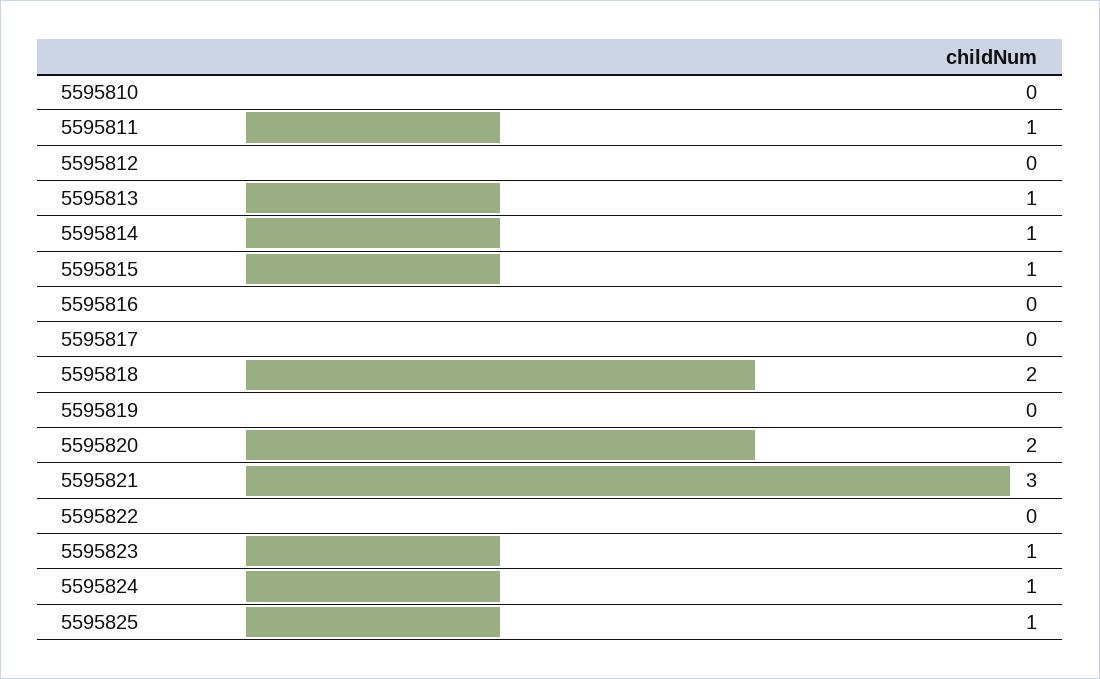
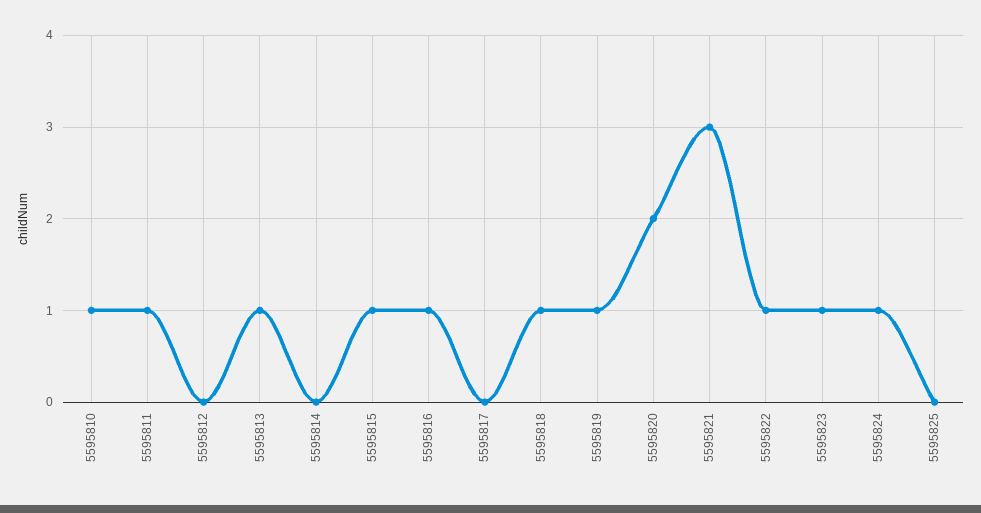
5595810: 0 -> 1
5595814: 1 -> 0
5595816: 0 -> 1
5595818: 2 -> 1
5595819: 0 -> 1
5595822: 0 -> 1
5595825: 1 -> 0

